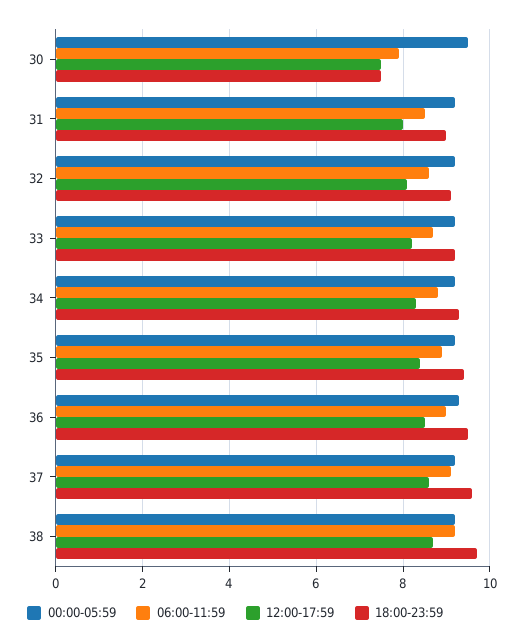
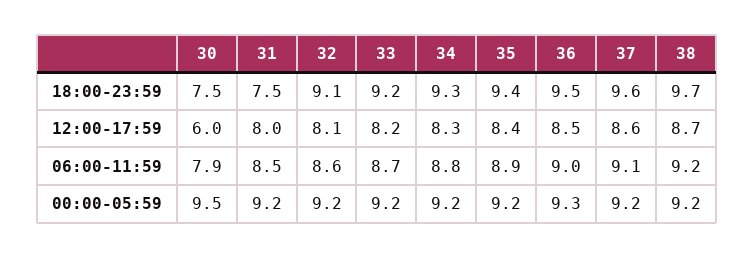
12:00-17:59, 30: 7.5 -> 6
18:00-23:59, 31: 9 -> 7.5

